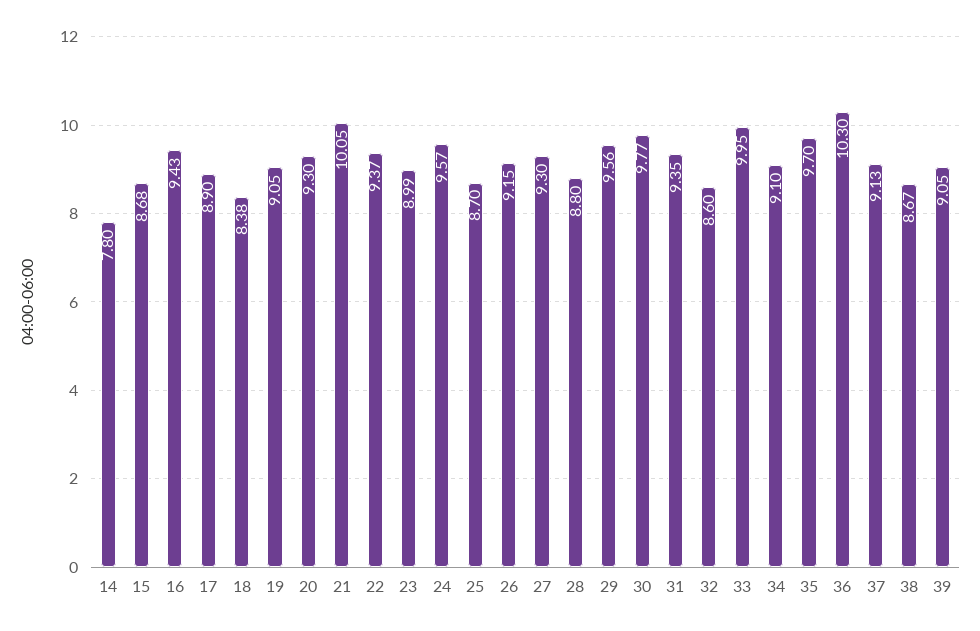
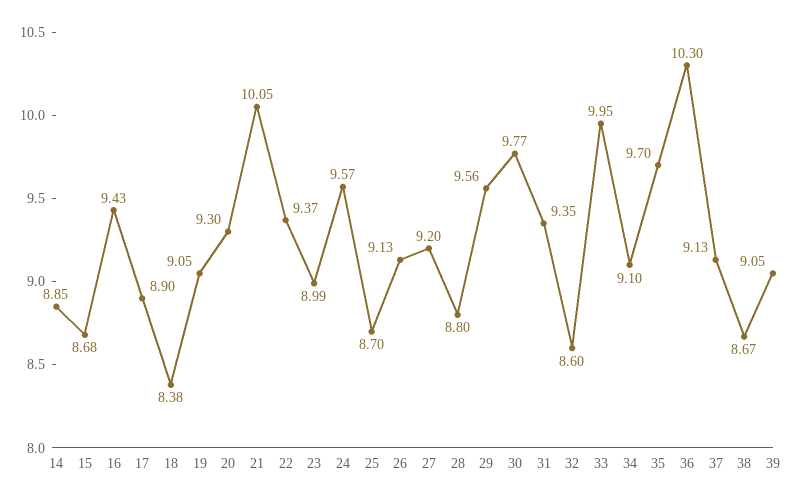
14: 7.8 -> 8.85
26: 9.15 -> 9.13
27: 9.3 -> 9.2

